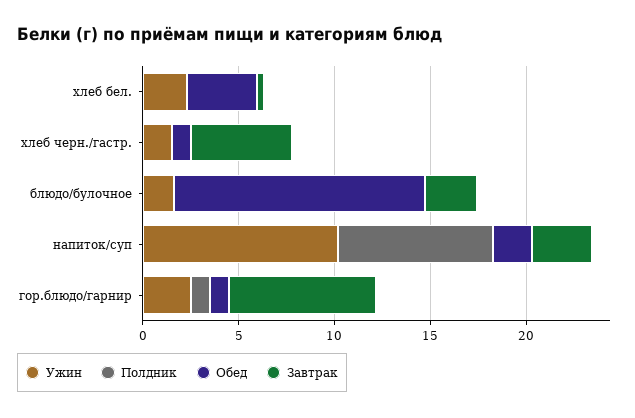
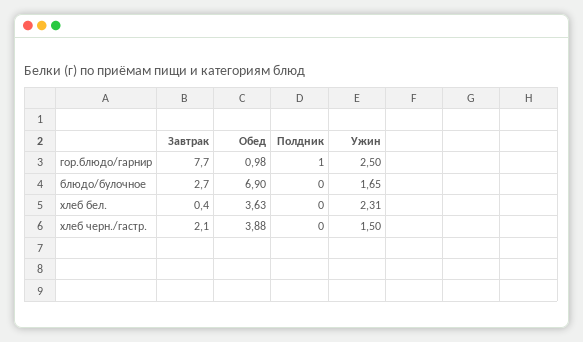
Обед, хлеб черн./гастр.: 1 -> 3.88
Завтрак, хлеб черн./гастр.: 5 -> 2.1
Обед, блюдо/булочное: 13 -> 6.9
Ужин, напиток/суп: 10 -> none
Полдник, напиток/суп: 8 -> none
Обед, напиток/суп: 2 -> none
Завтрак, напиток/суп: 3 -> none

